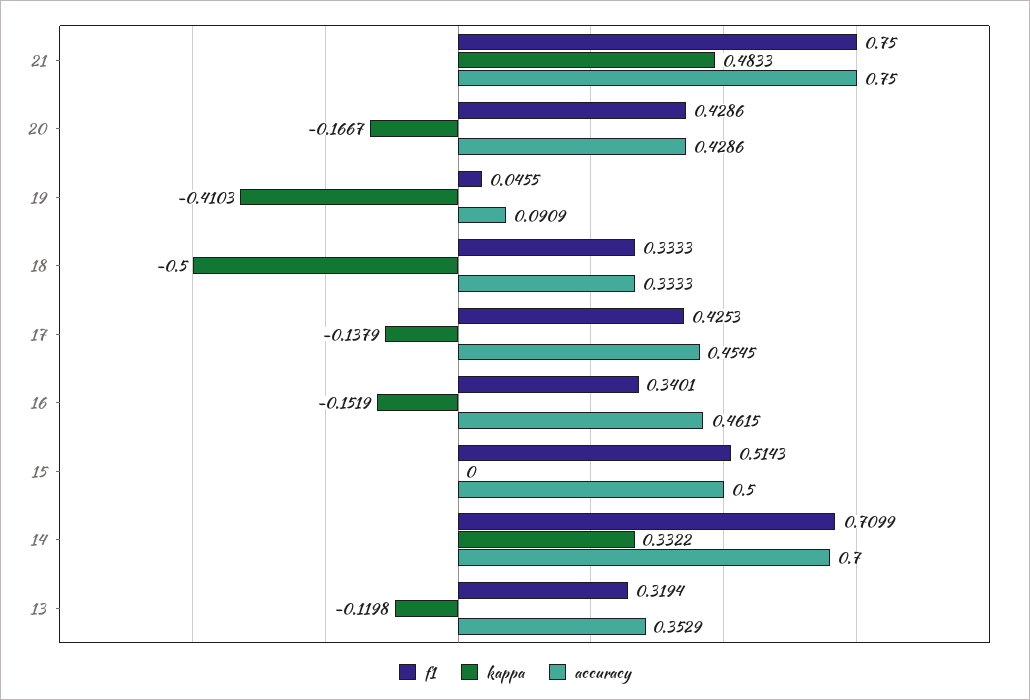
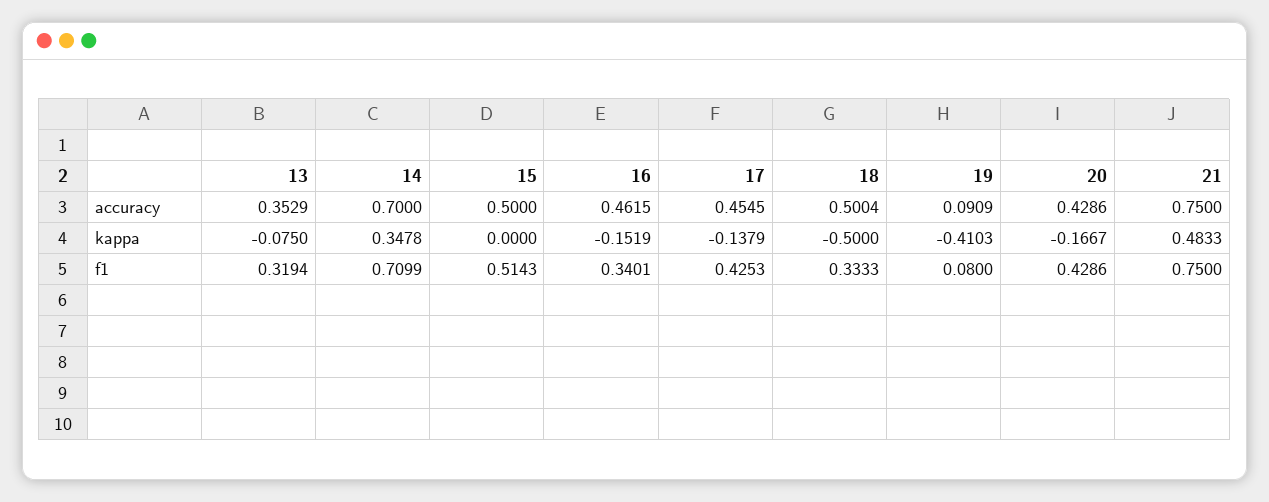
f1, 19: 0.0455 -> 0.08
accuracy, 18: 0.3333 -> 0.5004
kappa, 14: 0.3322 -> 0.3478
kappa, 13: -0.1198 -> -0.075

